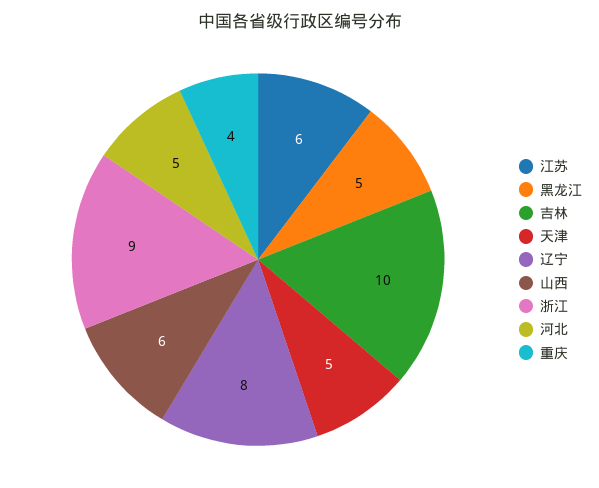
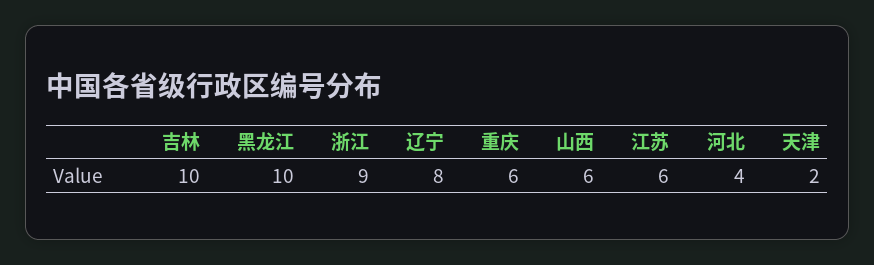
黑龙江: 5 -> 10
天津: 5 -> 2
河北: 5 -> 4
重庆: 4 -> 6

